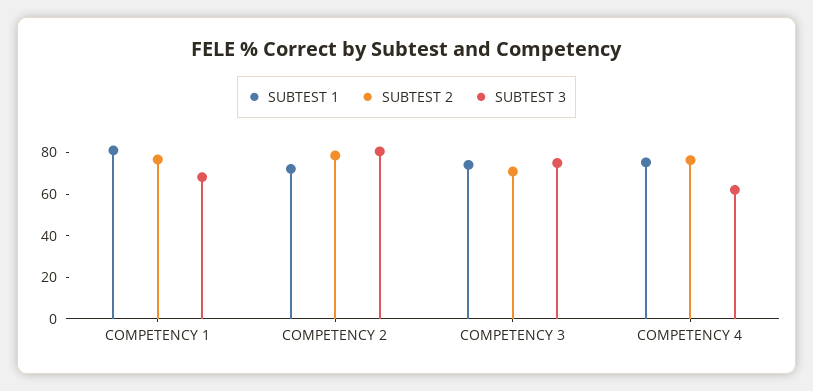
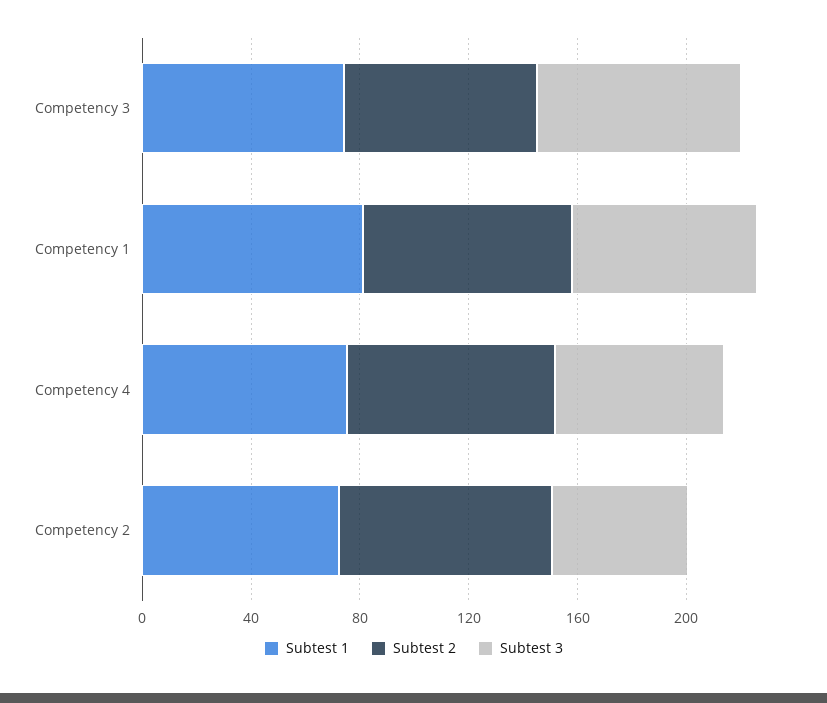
SUBTEST 3, COMPETENCY 2: 80 -> 50

